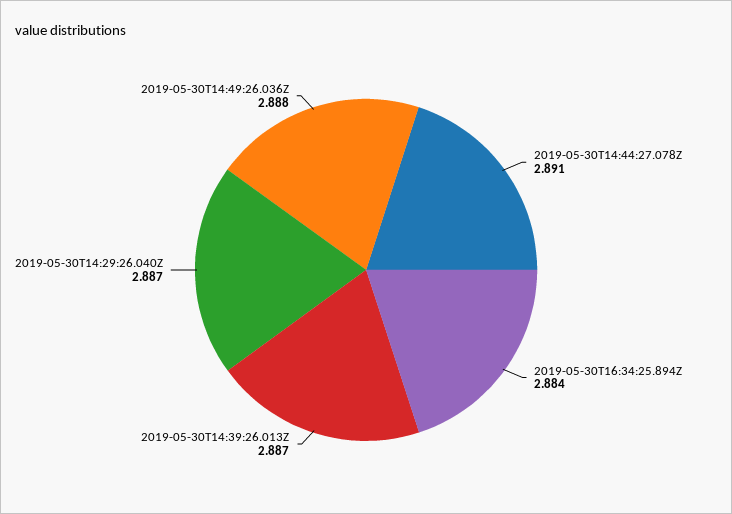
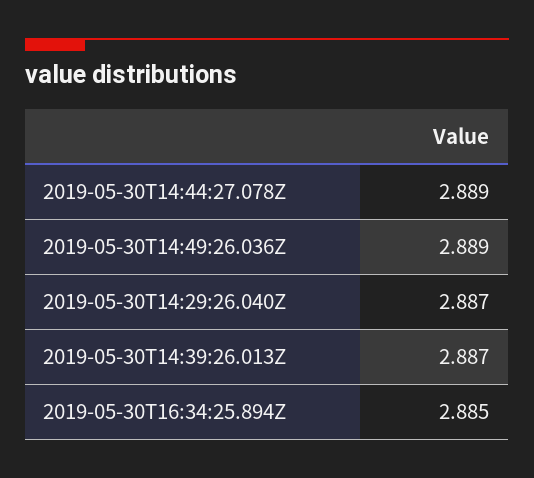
2019-05-30T14:44:27.078Z: 2.891 -> 2.889
2019-05-30T16:34:25.894Z: 2.884 -> 2.885
2019-05-30T14:49:26.036Z: 2.888 -> 2.889

